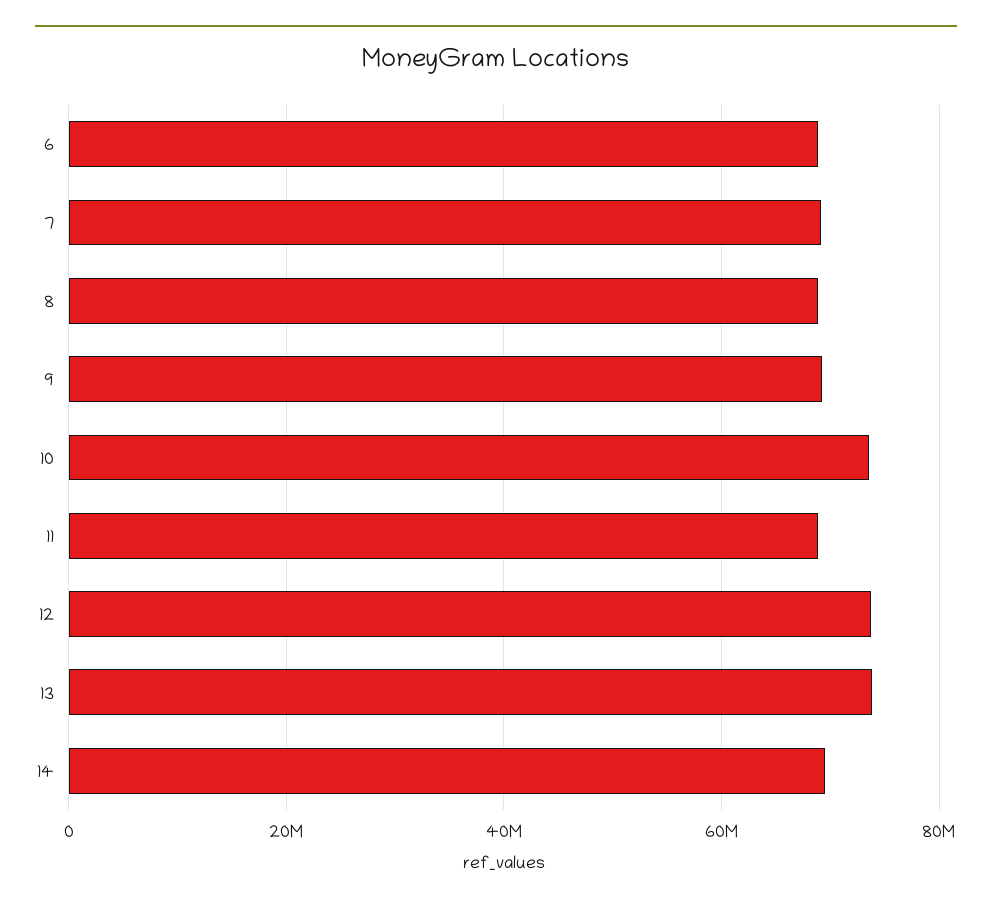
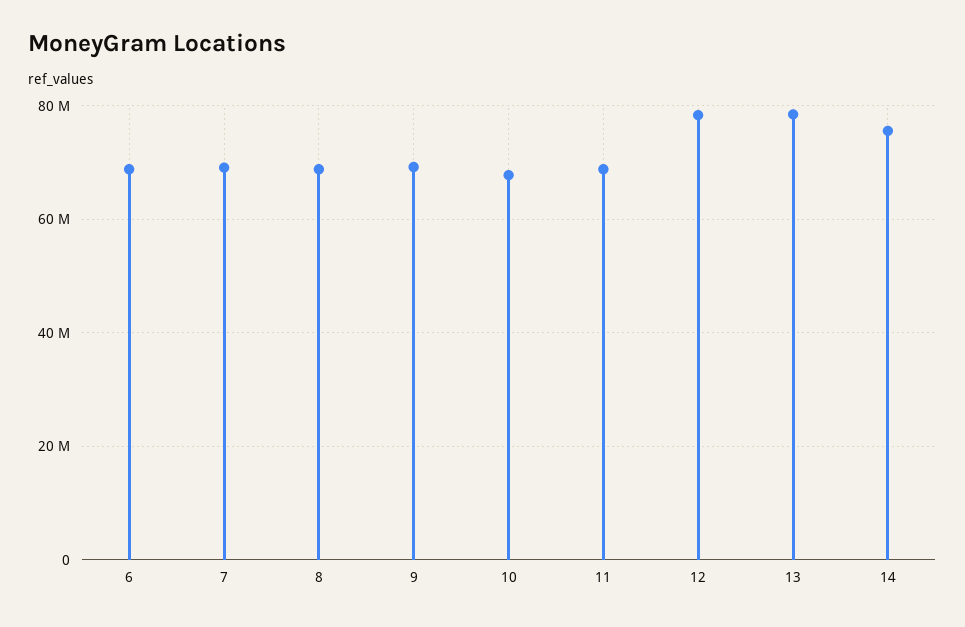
10: 74000000 -> 68000000
12: 74000000 -> 78000000
13: 74000000 -> 78000000
14: 70000000 -> 76000000

